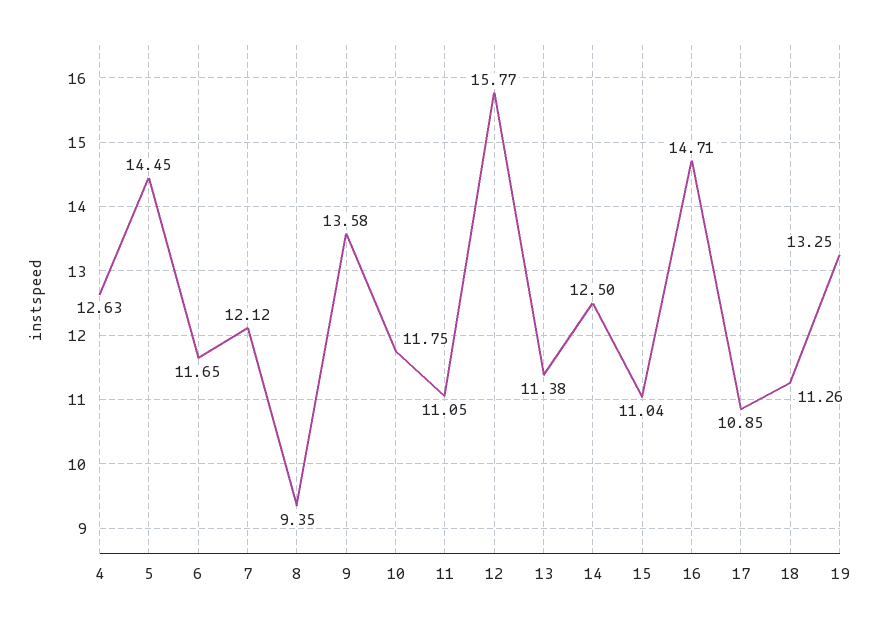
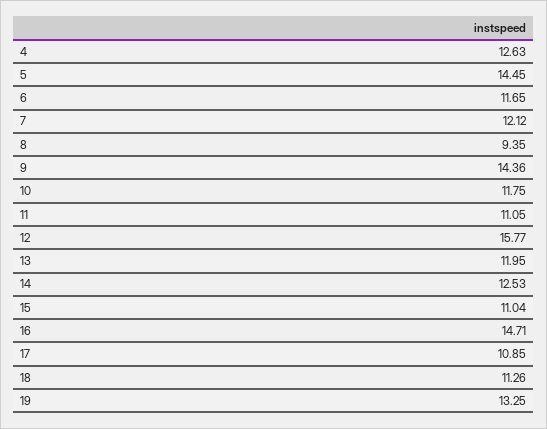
9: 13.58 -> 14.36
13: 11.38 -> 11.95
14: 12.5 -> 12.53

